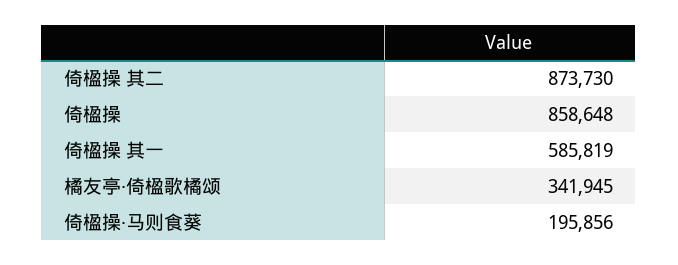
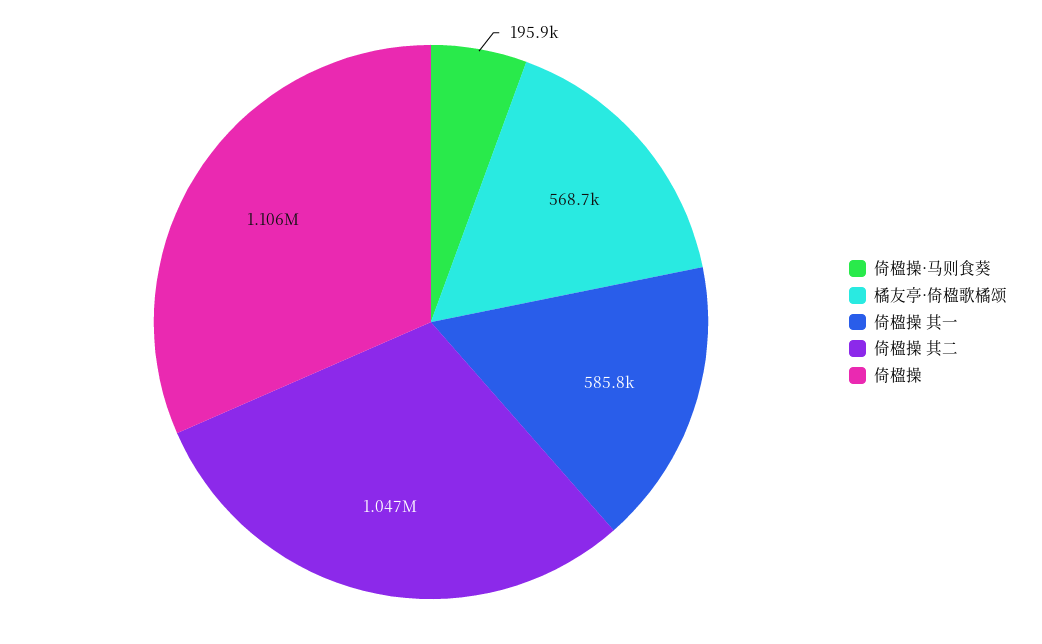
倚楹操 其二: 873730 -> 1047000
倚楹操: 858648 -> 1106000
橘友亭·倚楹歌橘颂: 341945 -> 568700

